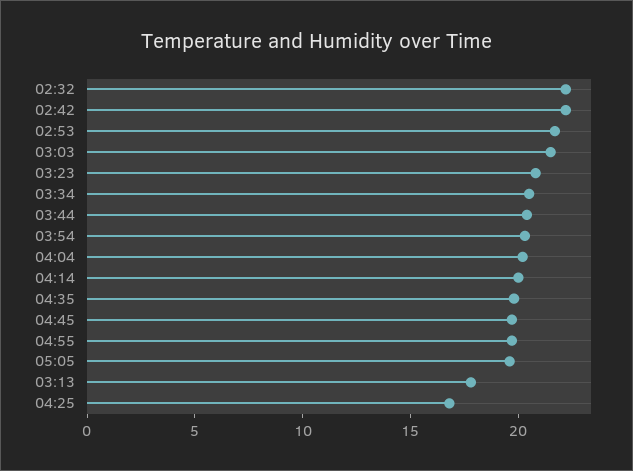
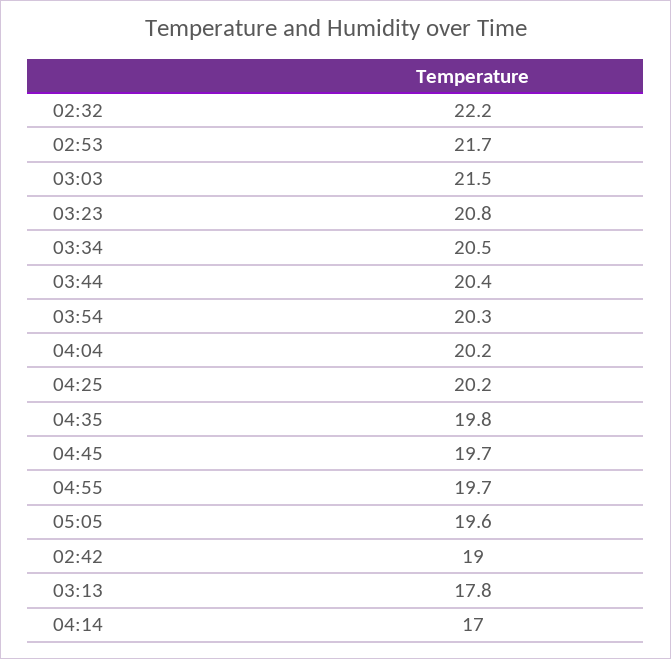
02:42: 22 -> 19
04:14: 20 -> 17
04:25: 17 -> 20.2

